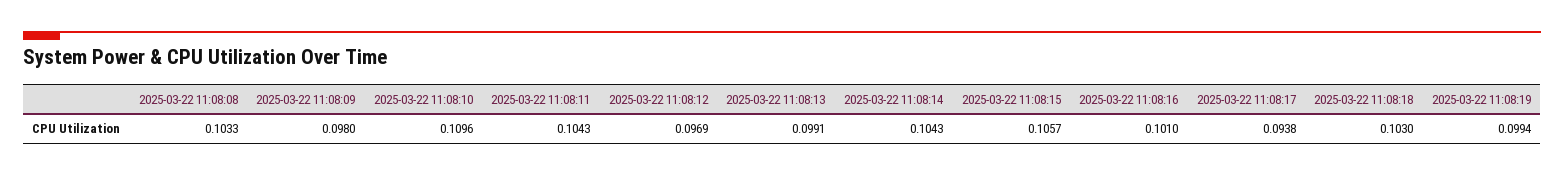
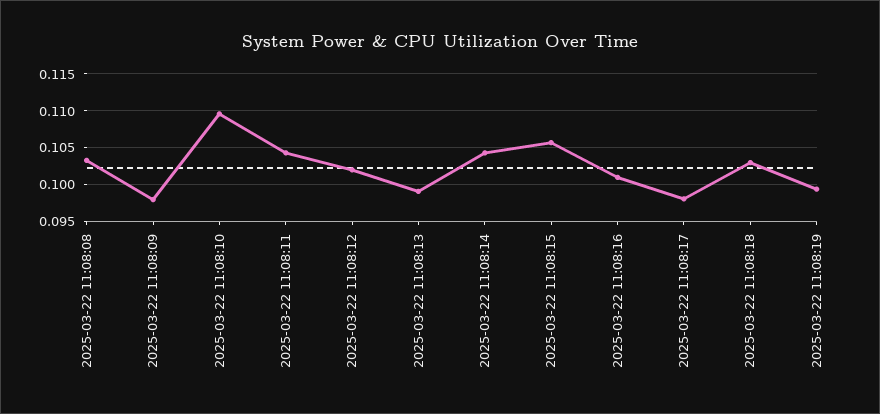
2025-03-22 11:08:12: 0.0969 -> 0.102
2025-03-22 11:08:17: 0.0938 -> 0.098

